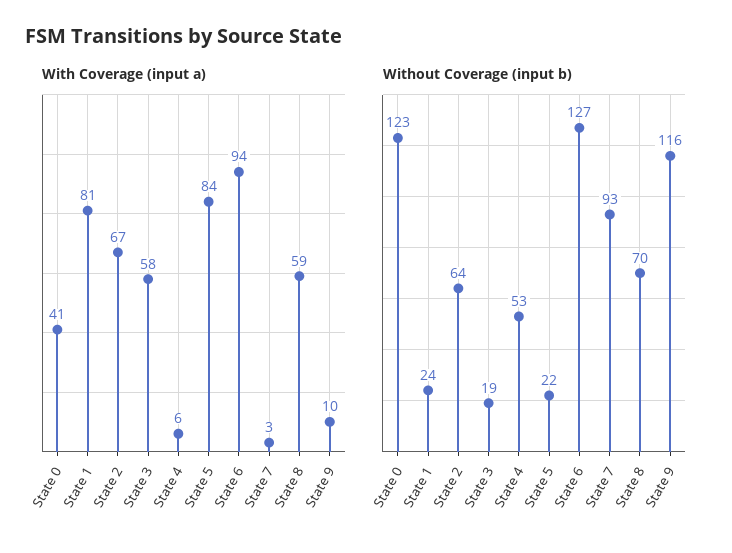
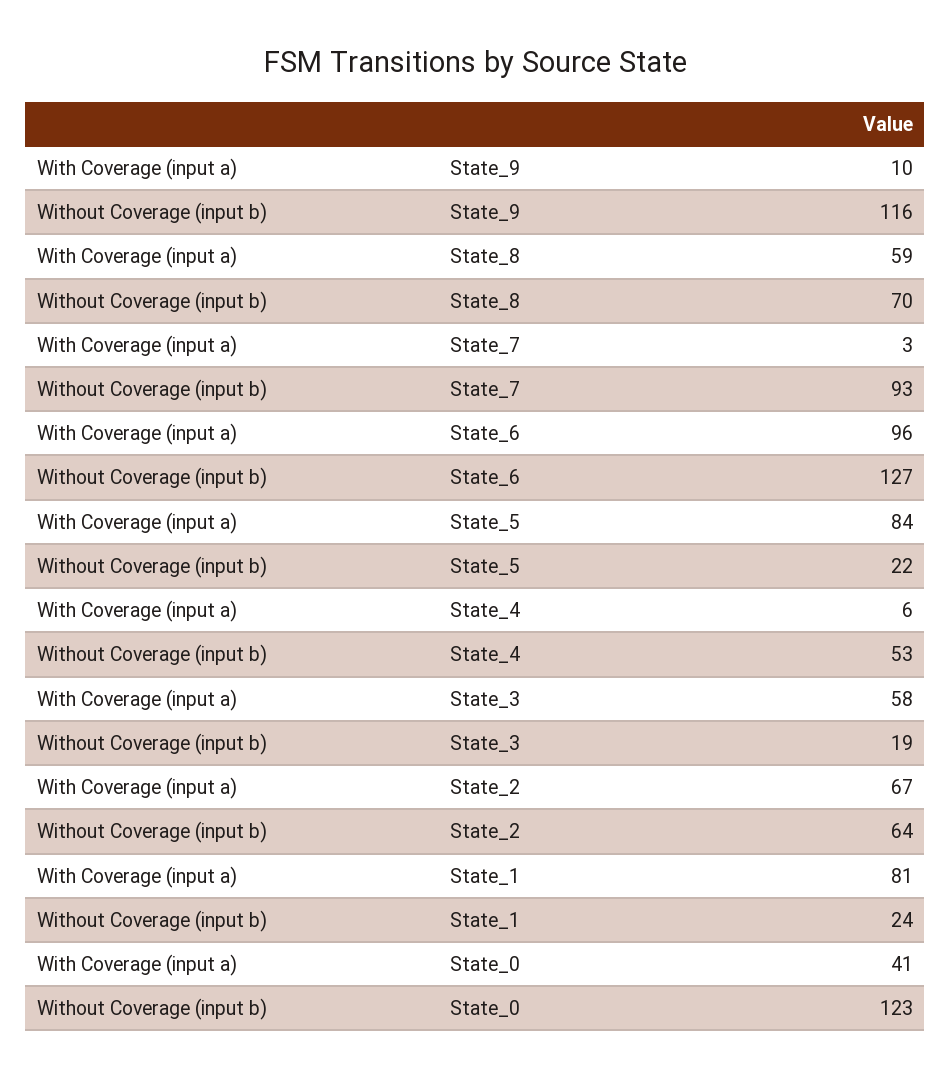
With Coverage (input a), State 6: 94 -> 96

